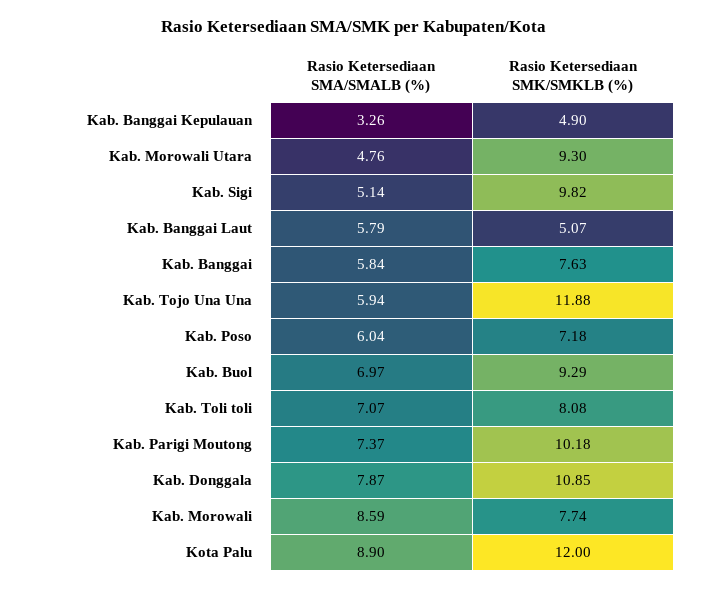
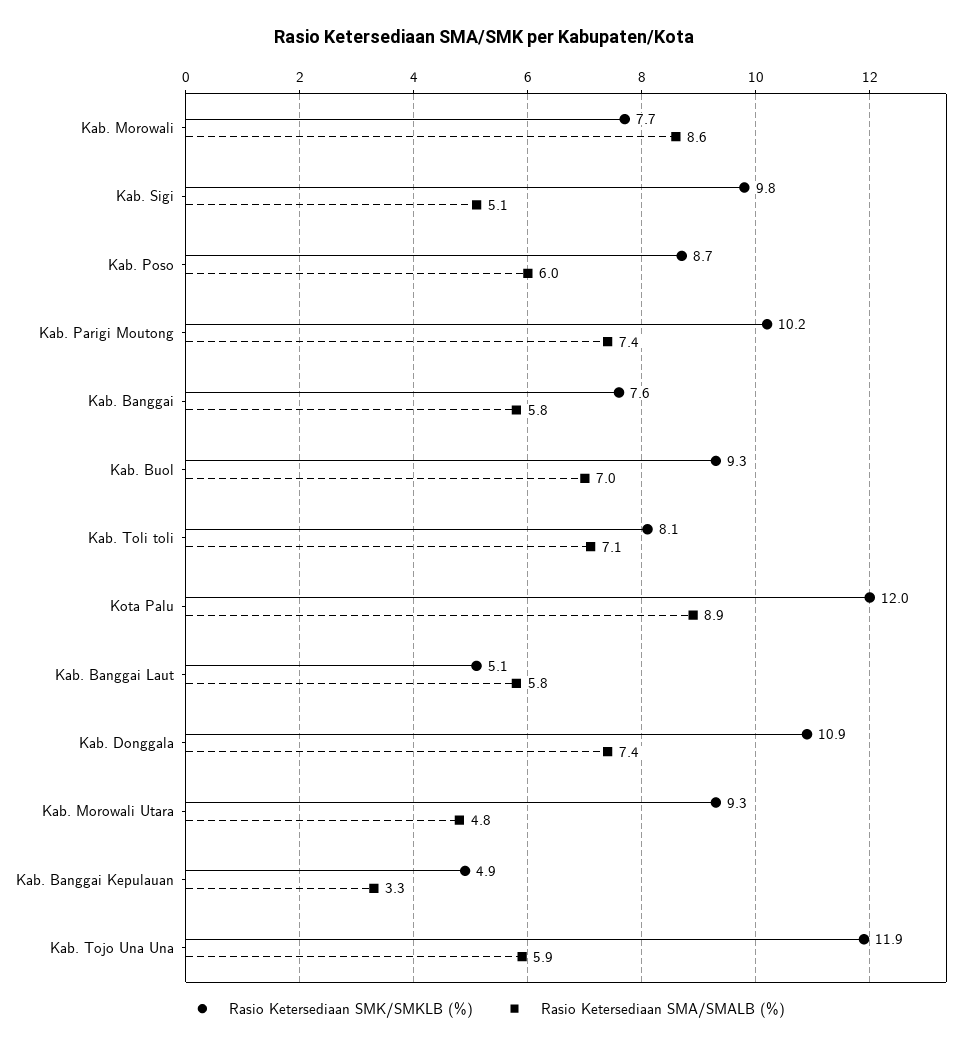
Rasio Ketersediaan SMK/SMKLB (%), Kab. Poso: 7.18 -> 8.7
Rasio Ketersediaan SMA/SMALB (%), Kab. Donggala: 7.87 -> 7.4

